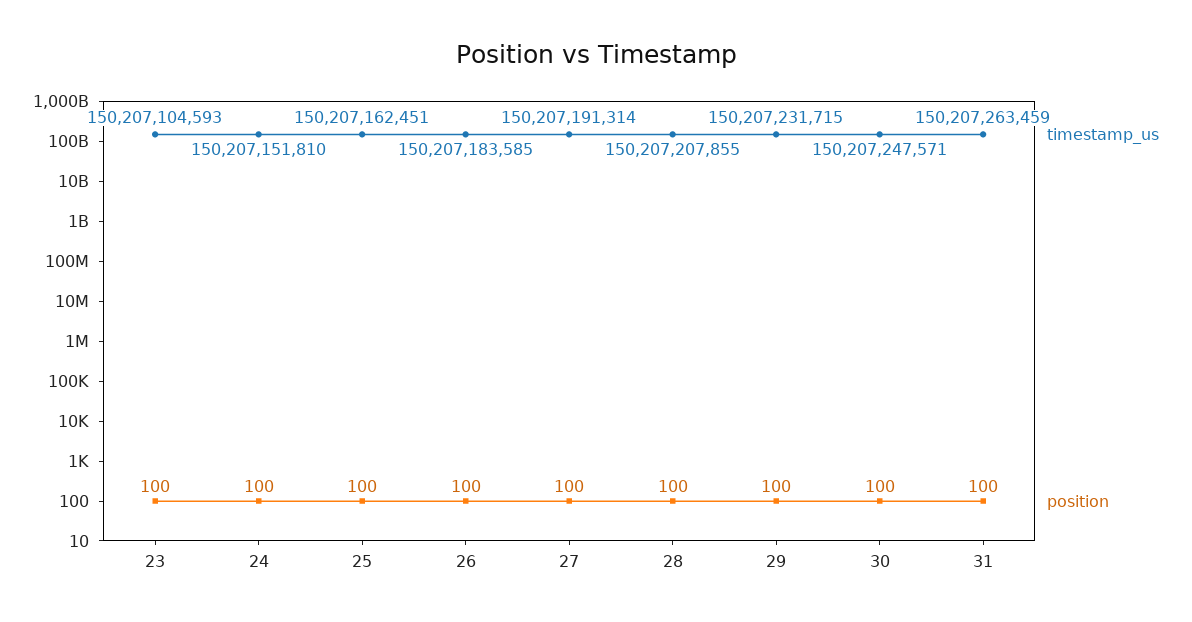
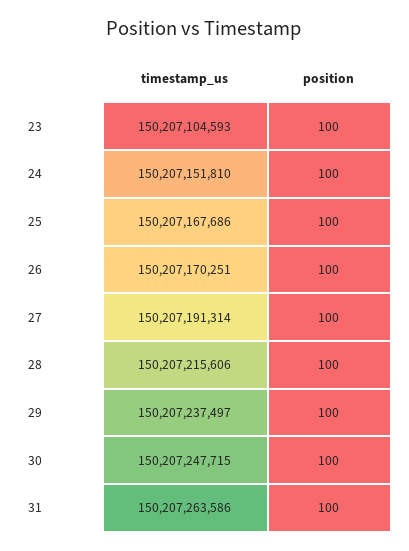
timestamp_us, 25: 150207162451 -> 150207167686
timestamp_us, 26: 150207183585 -> 150207170251
timestamp_us, 28: 150207207855 -> 150207215606
timestamp_us, 29: 150207231715 -> 150207237497
timestamp_us, 30: 150207247571 -> 150207247715
timestamp_us, 31: 150207263459 -> 150207263586

